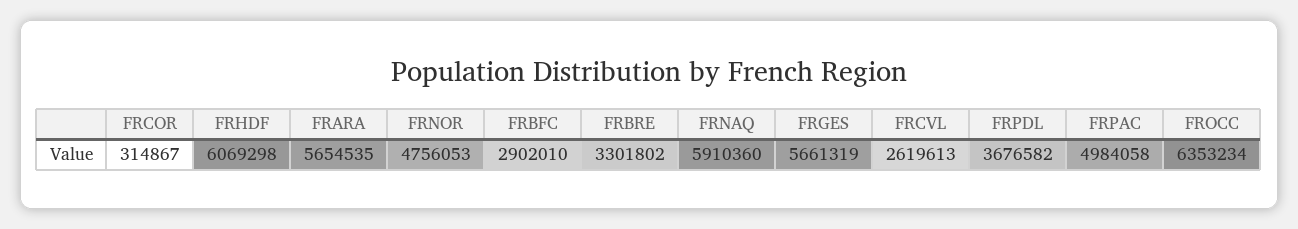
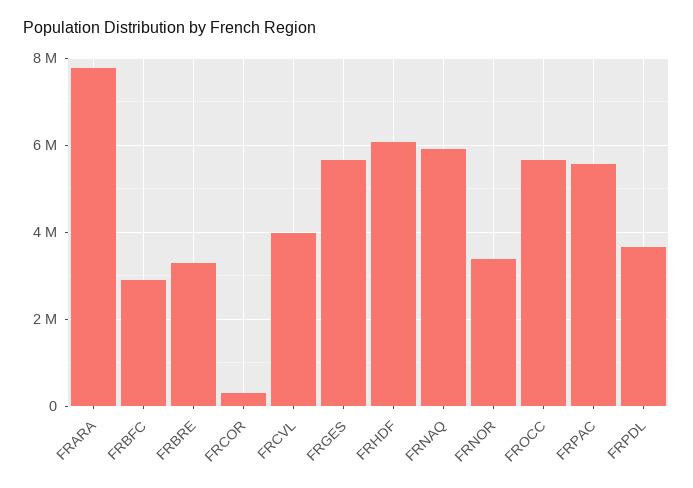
FRARA: 5654535 -> 7800000
FRNOR: 4756053 -> 3400000
FRCVL: 2619613 -> 4000000
FRPAC: 4984058 -> 5600000
FROCC: 6353234 -> 5600000

